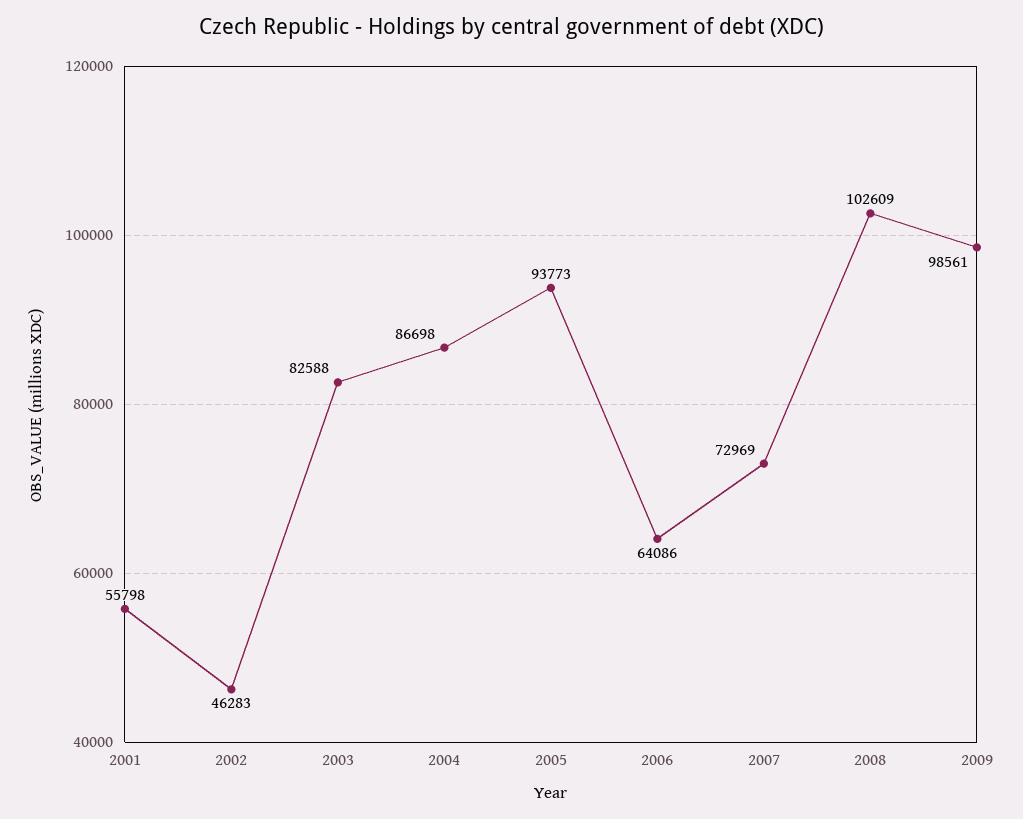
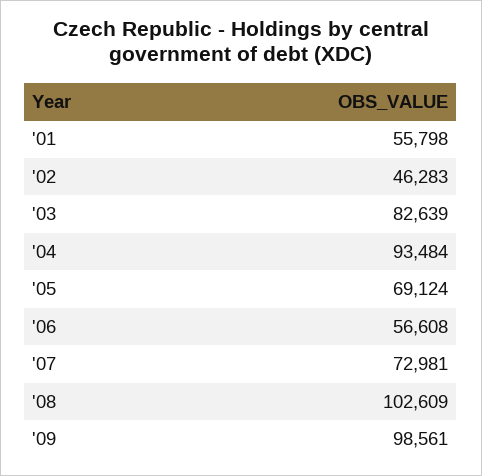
2003: 82588 -> 82639
2004: 86698 -> 93484
2005: 93773 -> 69124
2006: 64086 -> 56608
2007: 72969 -> 72981

